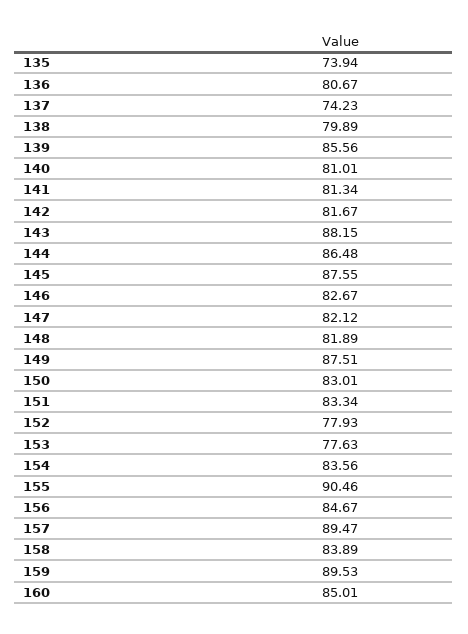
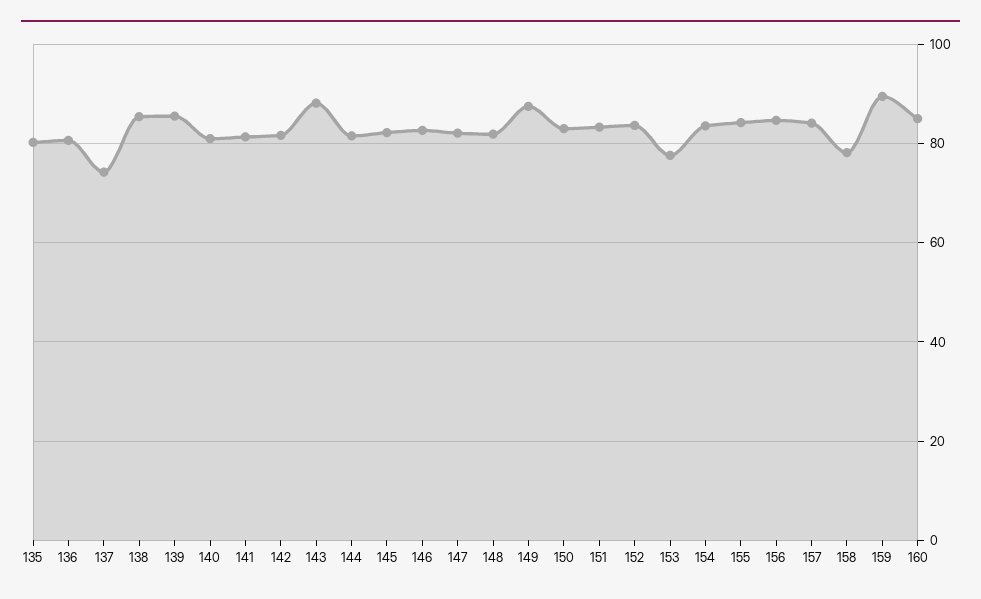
135: 73.94 -> 80
138: 79.89 -> 86
144: 86.48 -> 82
145: 87.55 -> 82
152: 77.93 -> 84
155: 90.46 -> 84
157: 89.47 -> 84
158: 83.89 -> 78

